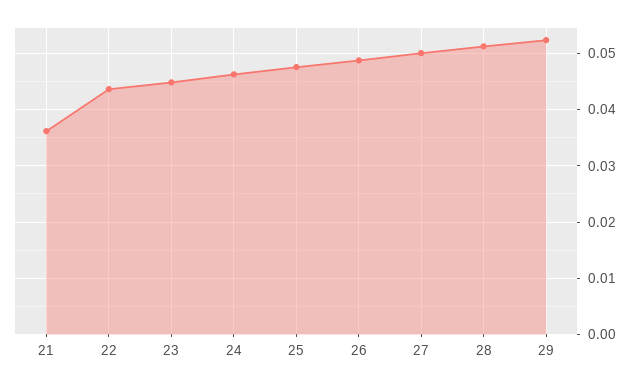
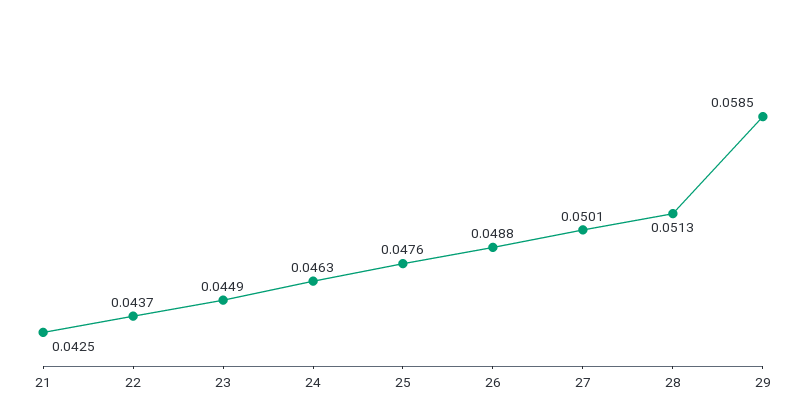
21: 0.036 -> 0.0425
29: 0.052 -> 0.0585

